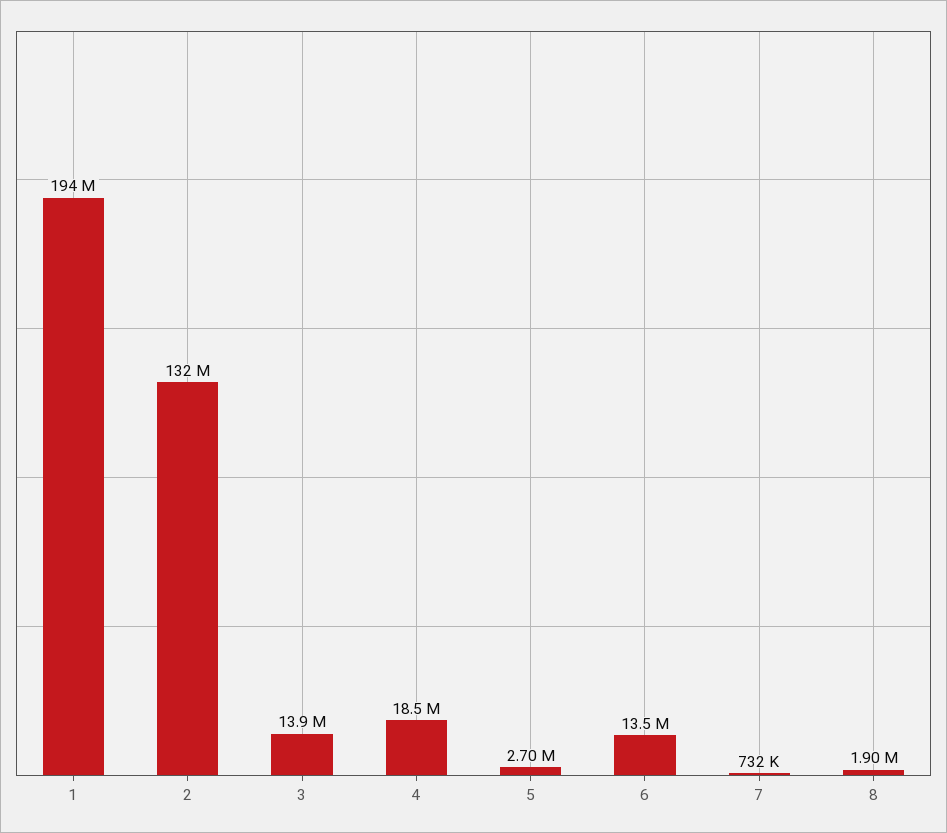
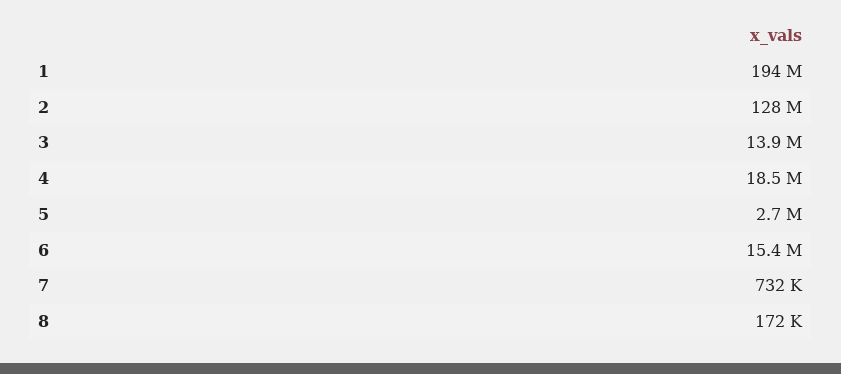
2: 132000000 -> 128000000
6: 13500000 -> 15400000
8: 1900000 -> 172000

